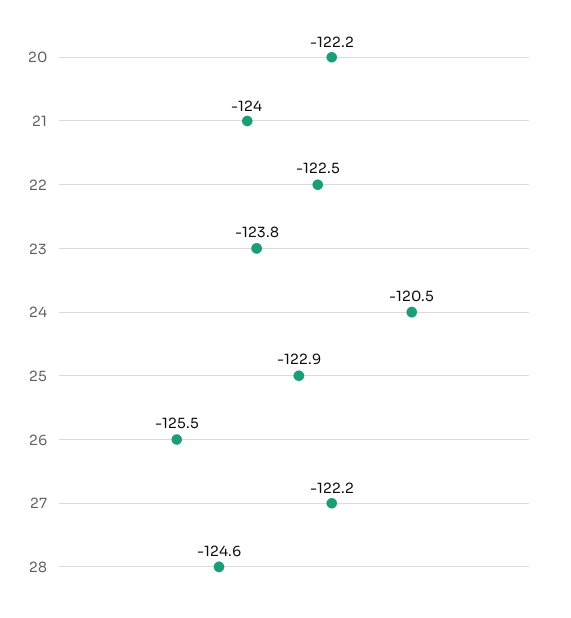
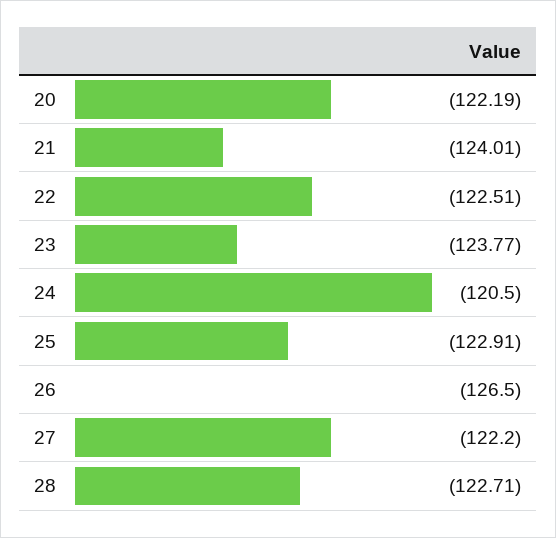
26: -125.5 -> -126.5
28: -124.6 -> -122.71

